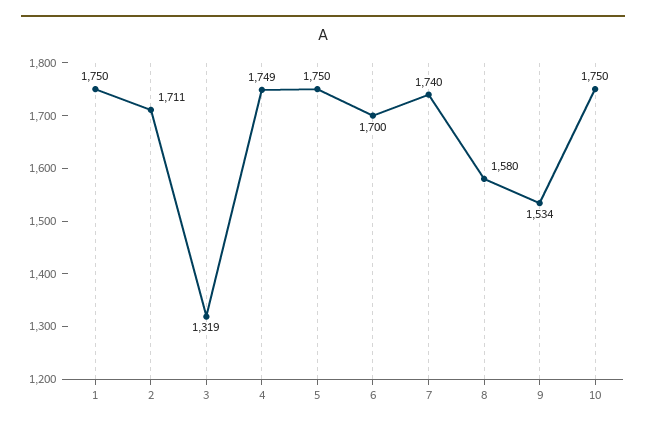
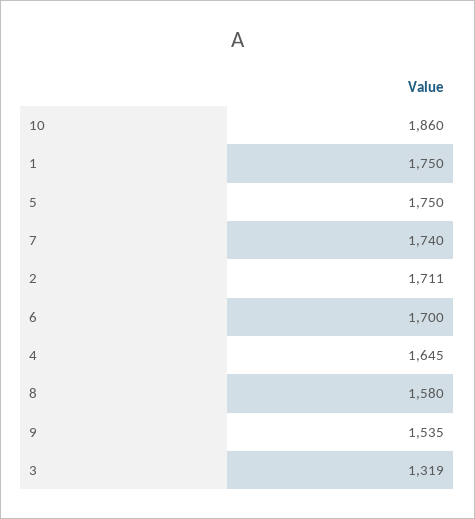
4: 1749 -> 1645
9: 1534 -> 1535
10: 1750 -> 1860

